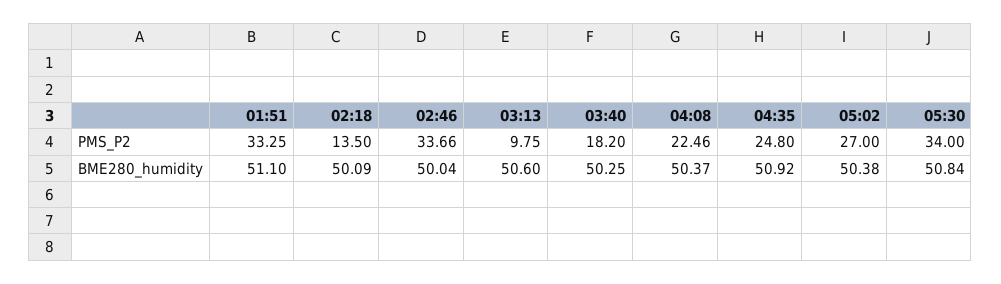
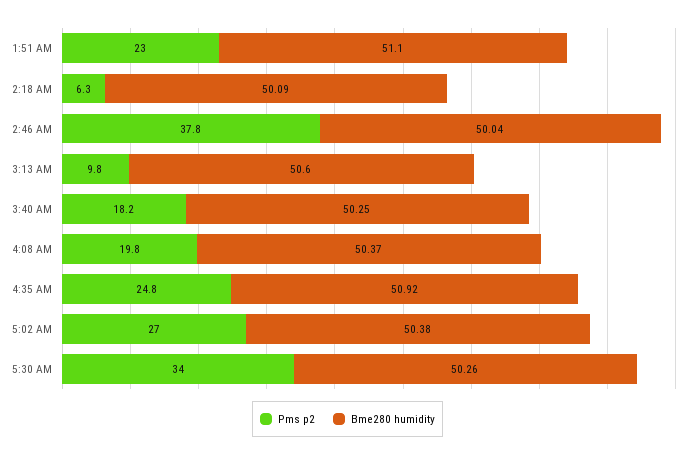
PMS_P2, 01:51: 33.25 -> 23
PMS_P2, 02:18: 13.5 -> 6.3
PMS_P2, 02:46: 33.66 -> 37.8
PMS_P2, 04:08: 22.46 -> 19.8
BME280_humidity, 05:30: 50.84 -> 50.26

